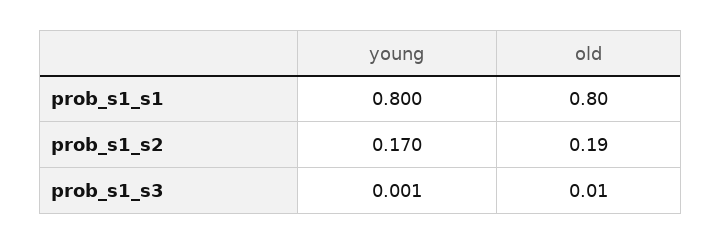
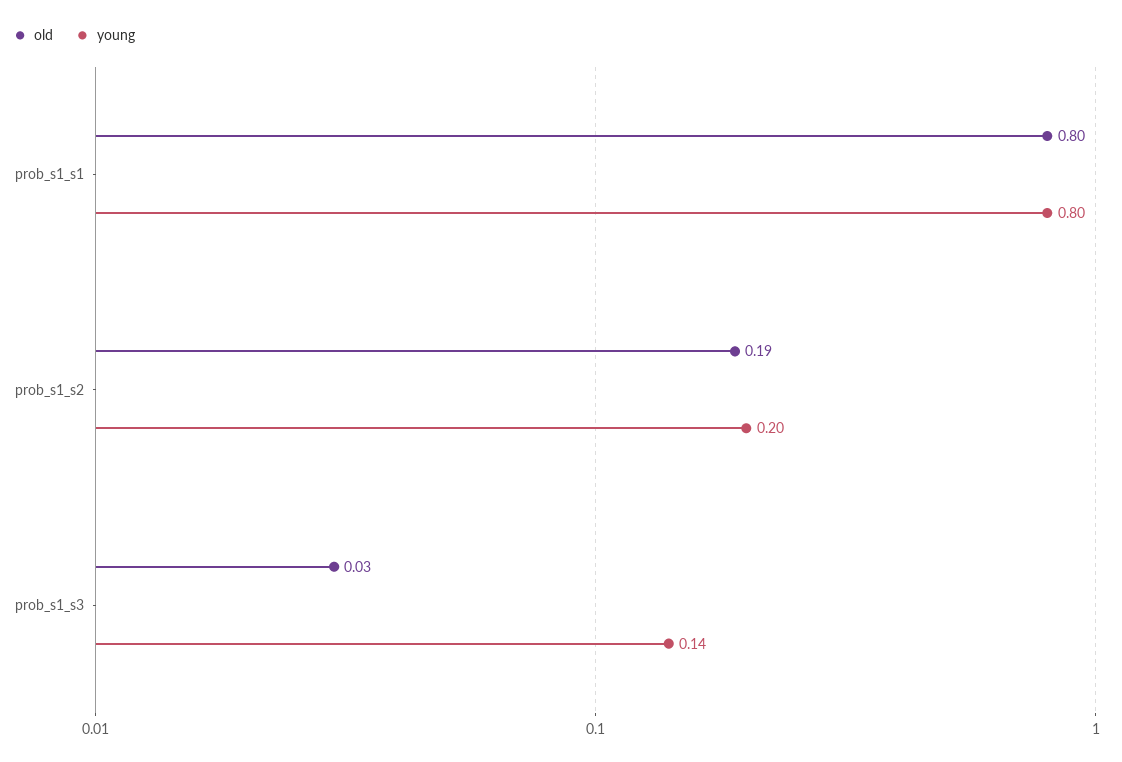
young, prob_s1_s2: 0.17 -> 0.2
young, prob_s1_s3: 0.001 -> 0.14
old, prob_s1_s3: 0.01 -> 0.03

